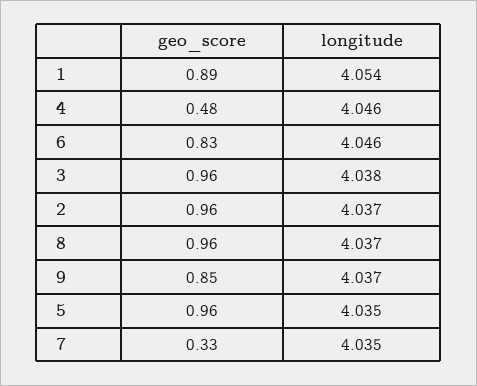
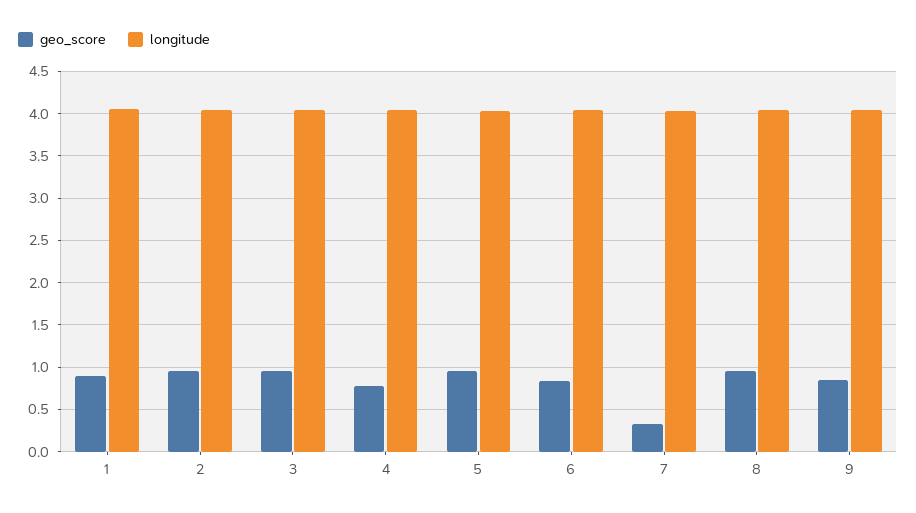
geo_score, 4: 0.48 -> 0.8

